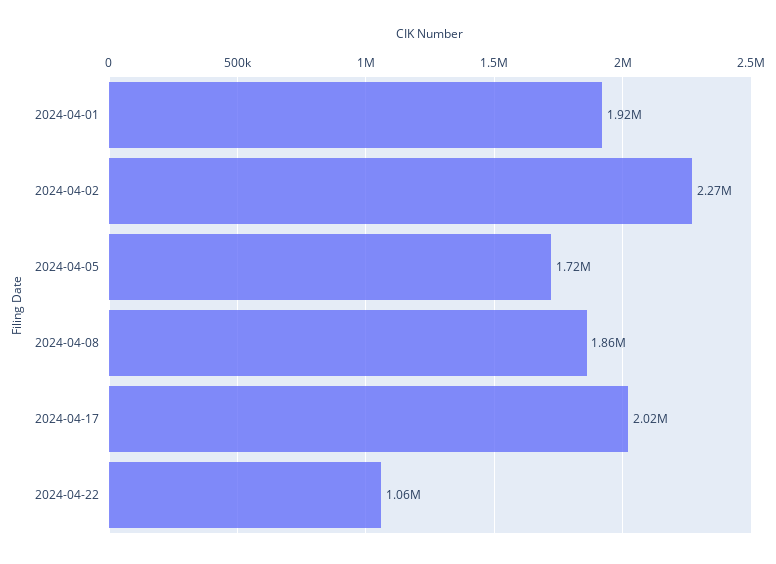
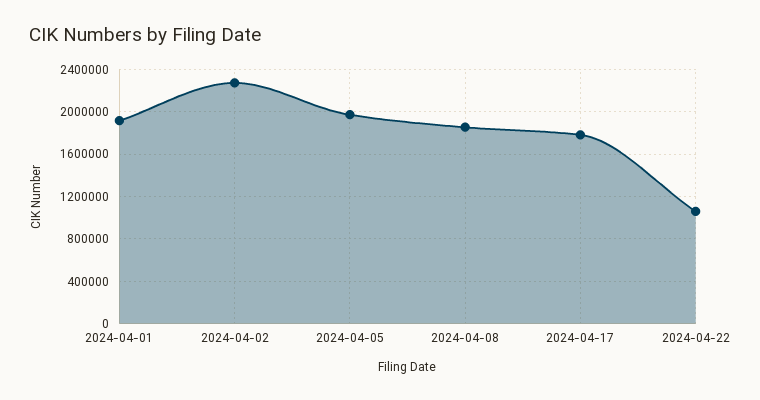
2024-04-05: 1720000 -> 2000000
2024-04-17: 2020000 -> 1800000

